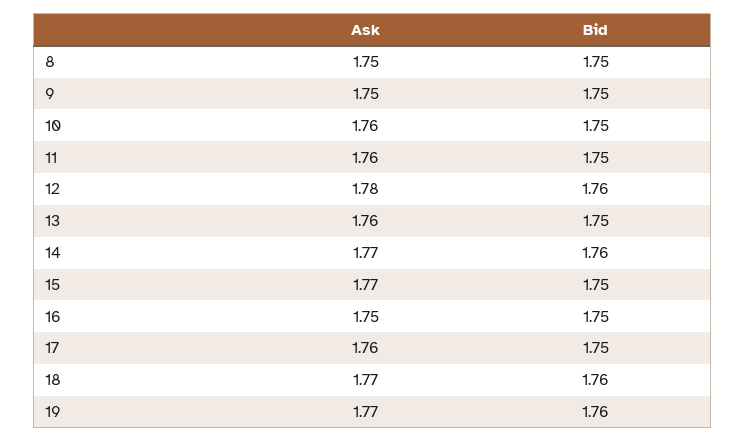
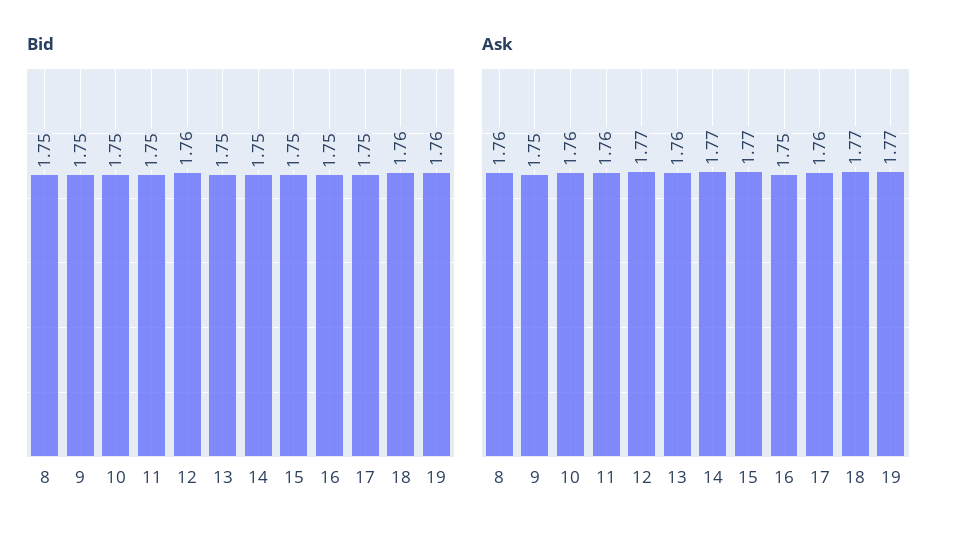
Ask, 8: 1.75 -> 1.76
Ask, 12: 1.78 -> 1.77
Bid, 14: 1.76 -> 1.75

